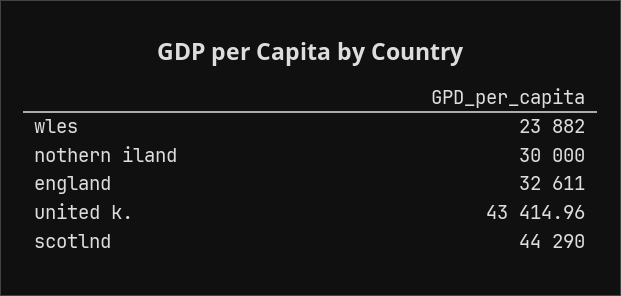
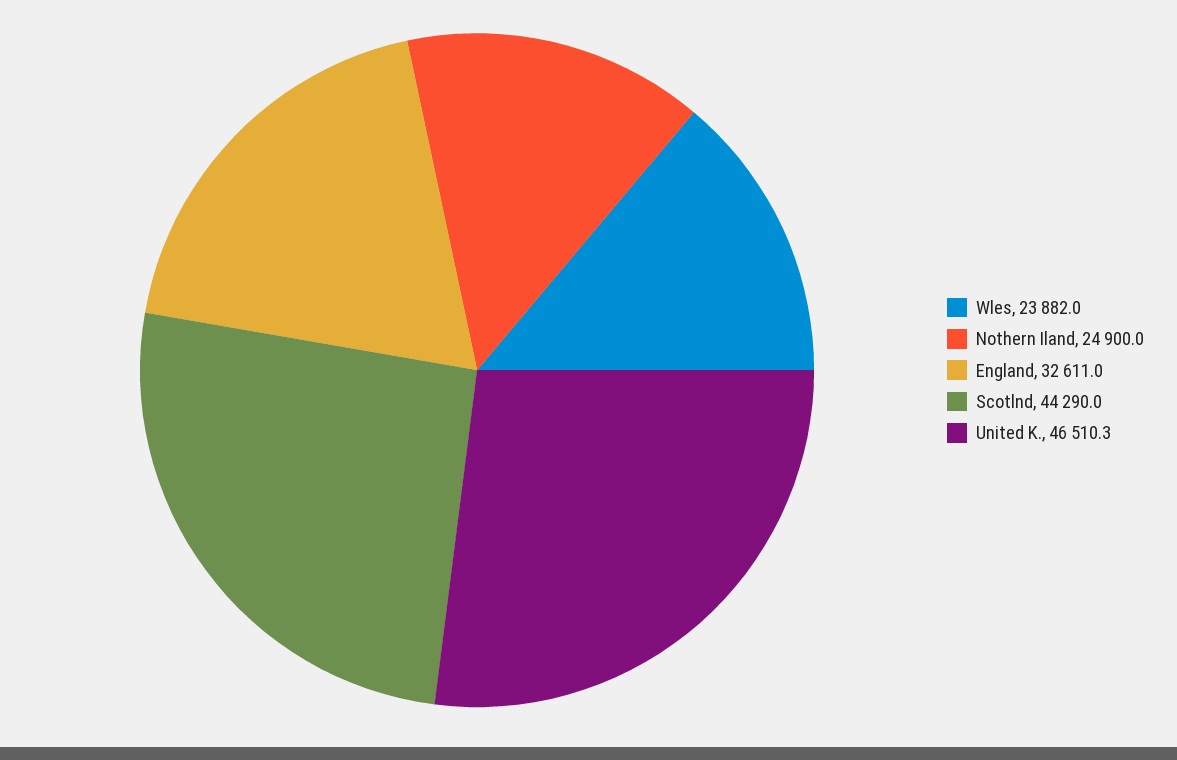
nothern iland: 30000 -> 24900
united k.: 43414.96 -> 46510.3

